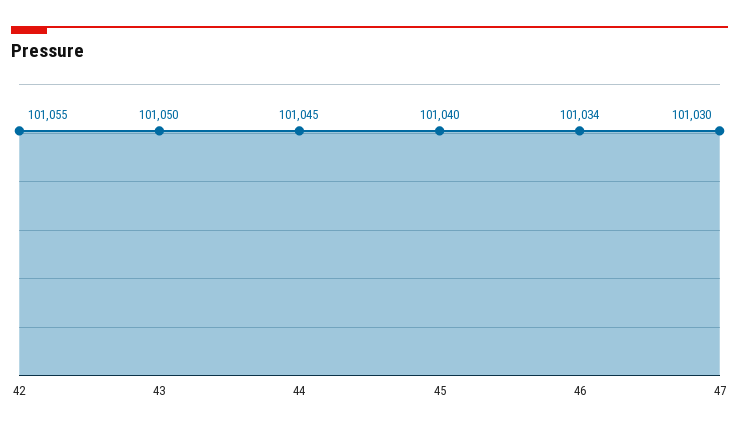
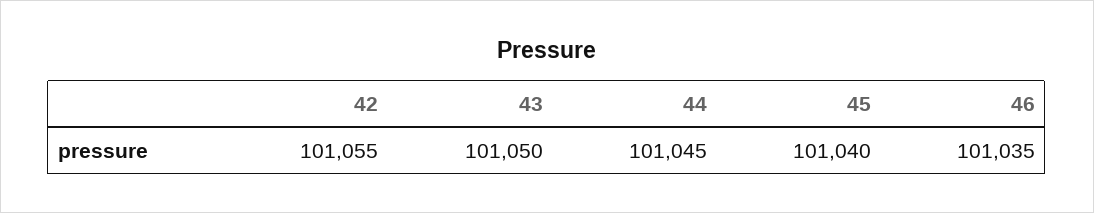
46: 101034 -> 101035
47: 101030 -> none

